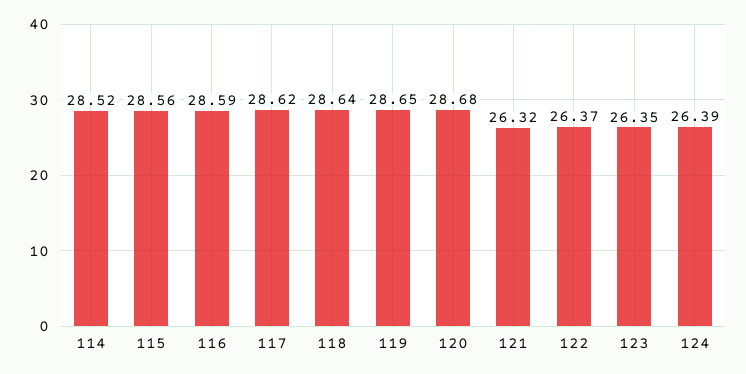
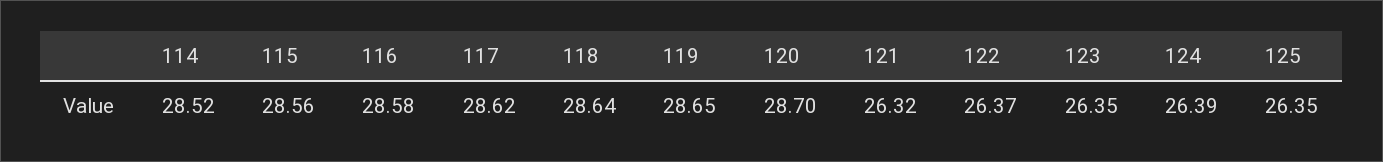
116: 28.59 -> 28.58
120: 28.68 -> 28.7
125: none -> 26.35

